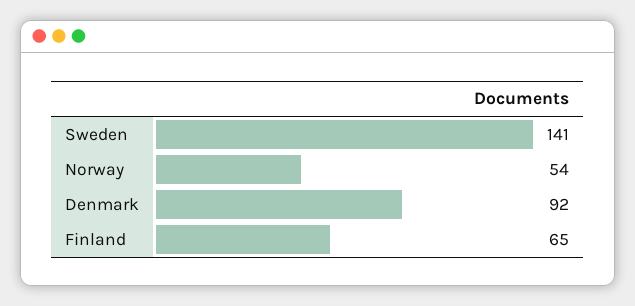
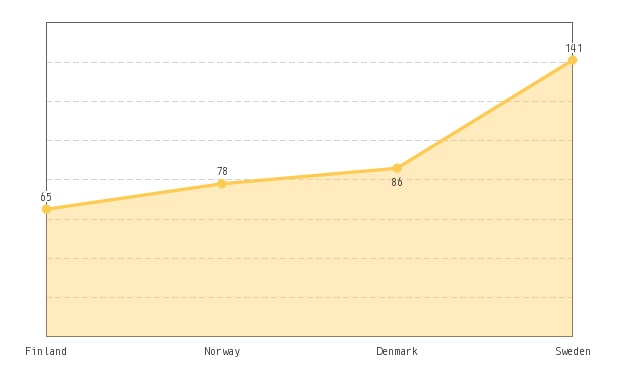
Norway: 54 -> 78
Denmark: 92 -> 86

